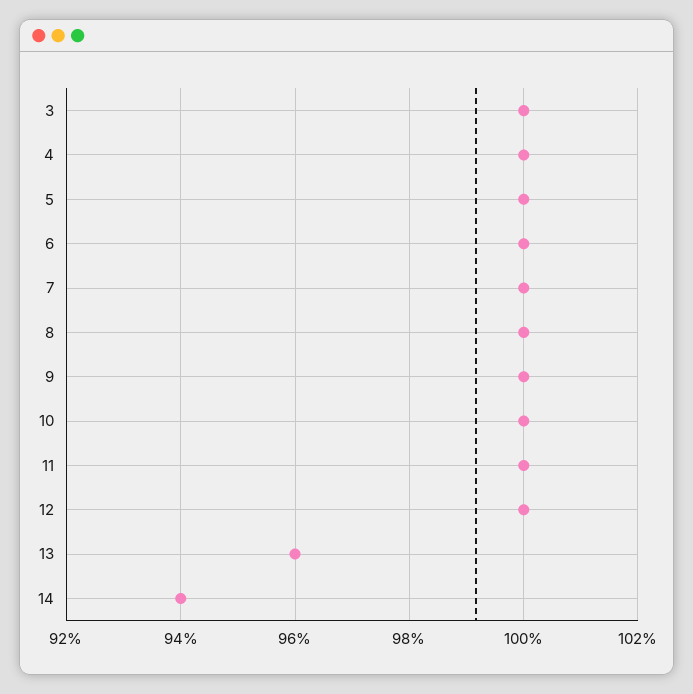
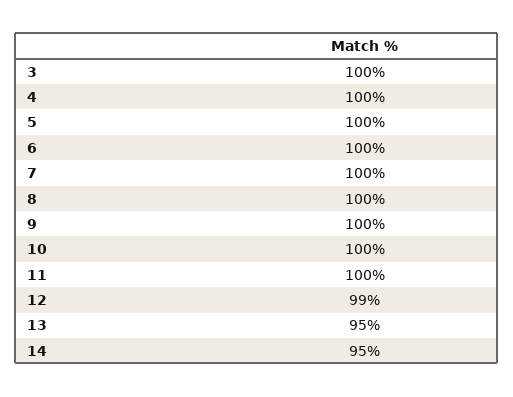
12: 100 -> 99
13: 96 -> 95
14: 94 -> 95

